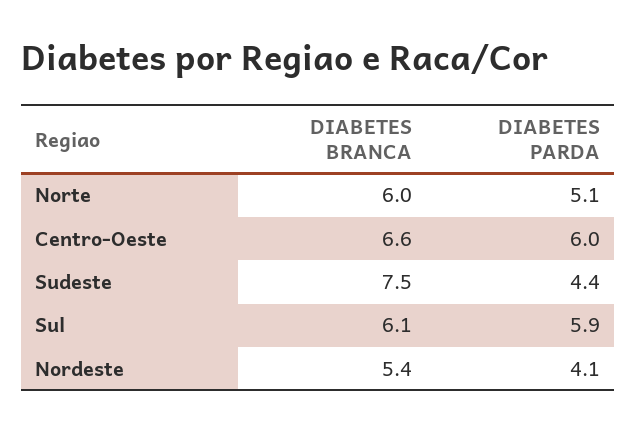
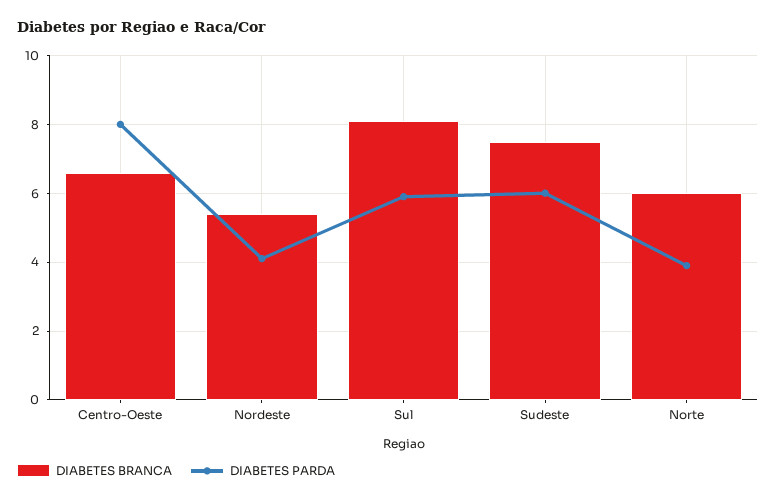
DIABETES PARDA, Norte: 5.1 -> 4
DIABETES PARDA, Centro-Oeste: 6 -> 8
DIABETES PARDA, Sudeste: 4.4 -> 6
DIABETES BRANCA, Sul: 6.1 -> 8

